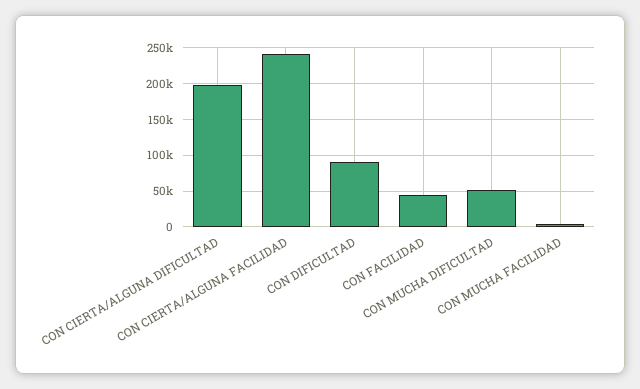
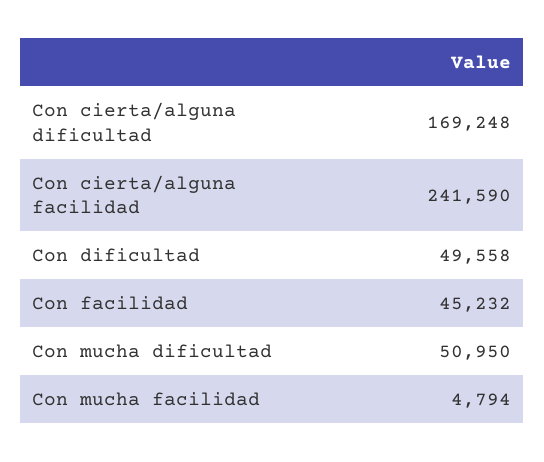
CON CIERTA/ALGUNA DIFICULTAD: 200000 -> 169248
CON DIFICULTAD: 90000 -> 49558

